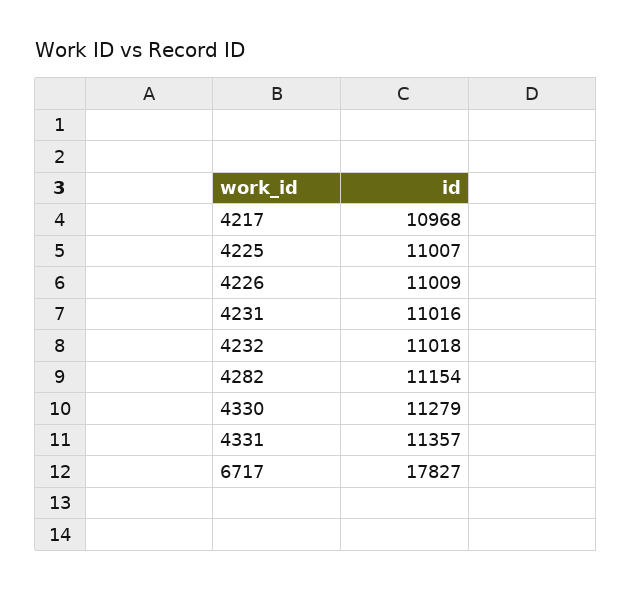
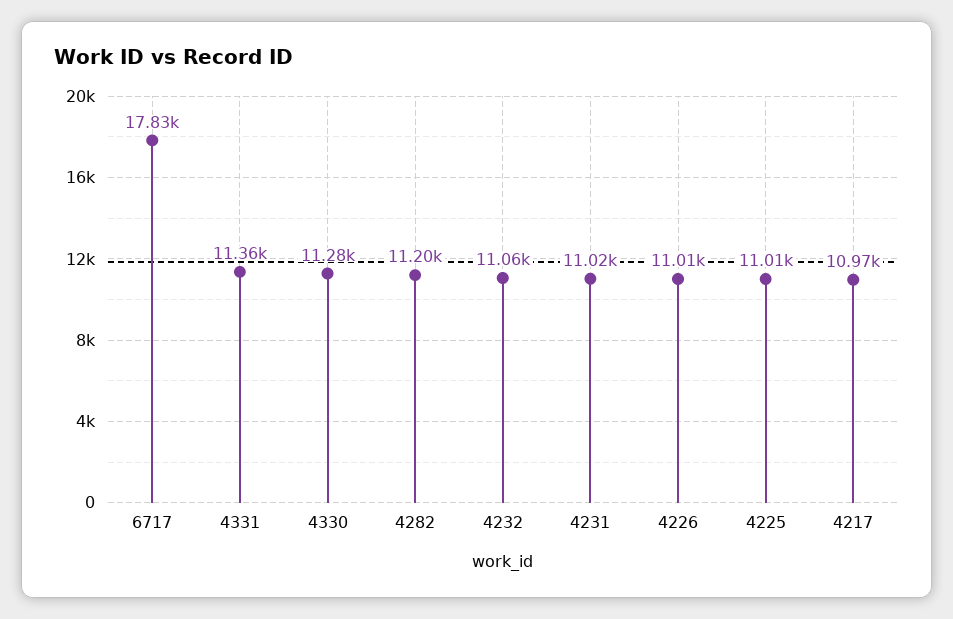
4232: 11018 -> 11060
4282: 11154 -> 11200

